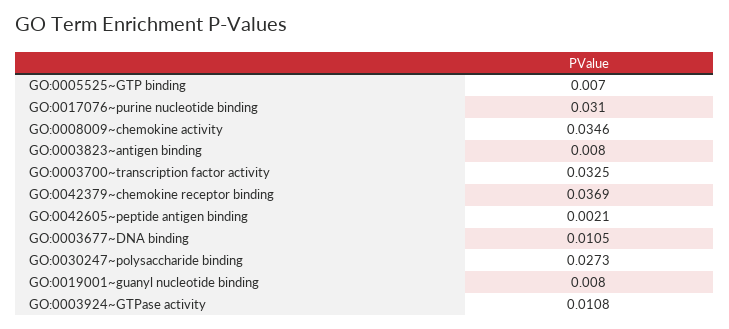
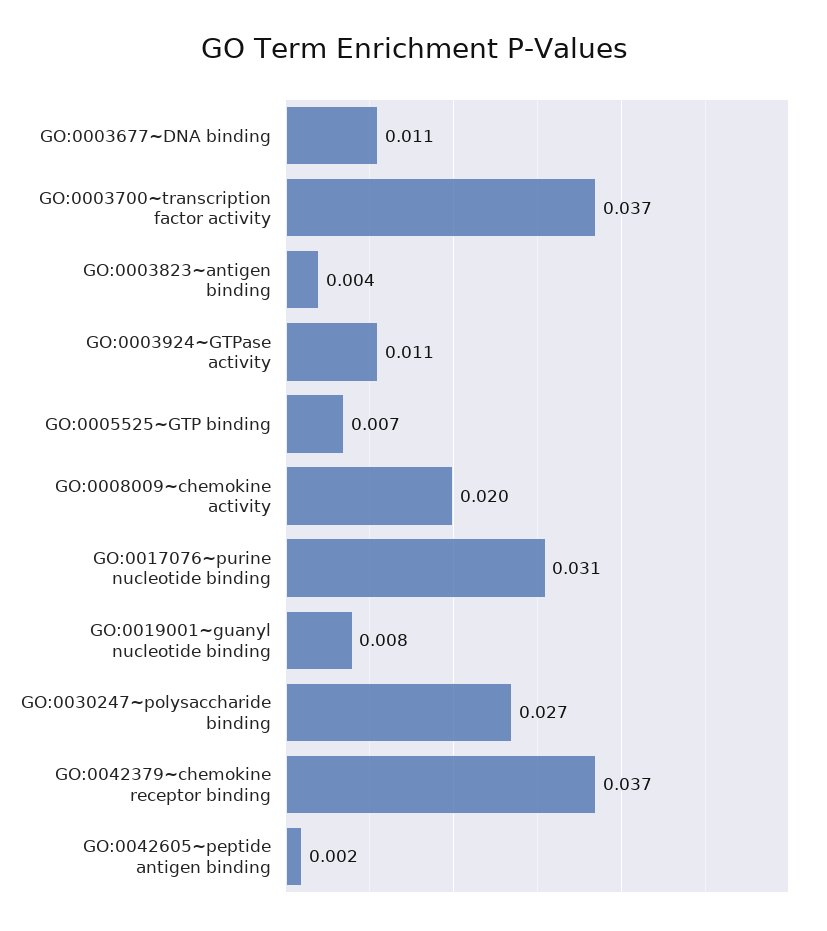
GO:0008009~chemokine activity: 0.0346 -> 0.02
GO:0003823~antigen binding: 0.008 -> 0.004
GO:0003700~transcription factor activity: 0.0325 -> 0.037

